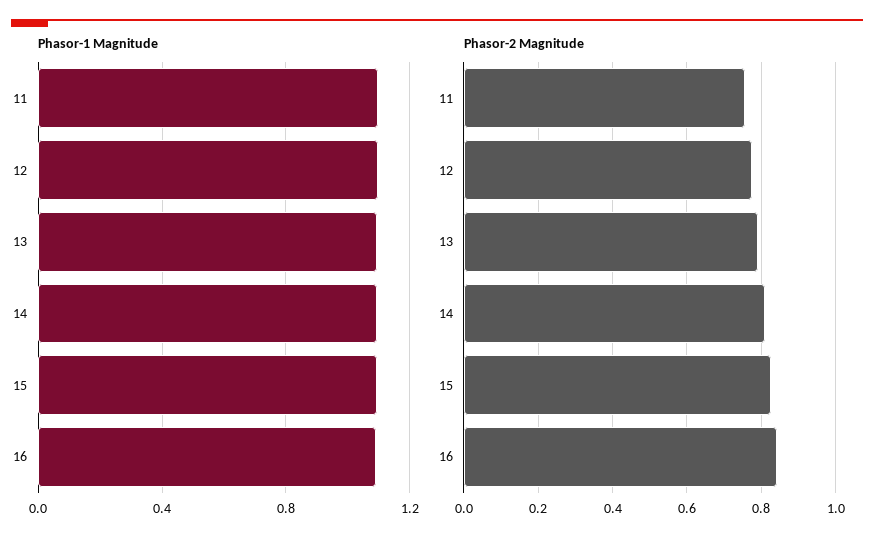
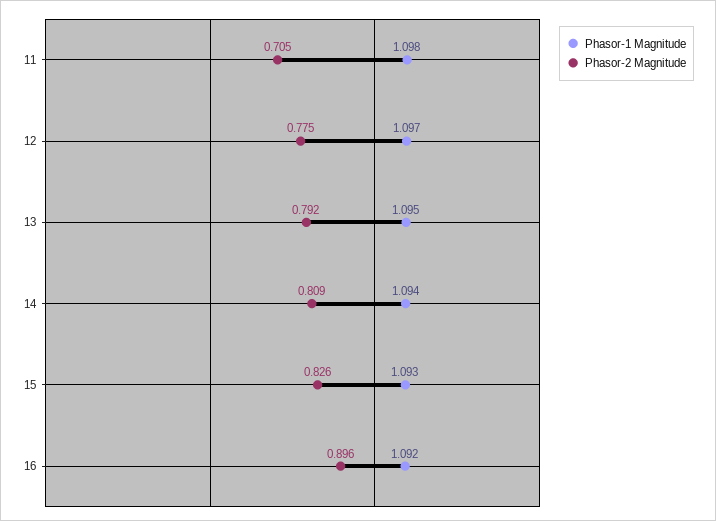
Phasor-2 Magnitude, 11: 0.76 -> 0.705
Phasor-2 Magnitude, 16: 0.84 -> 0.896

